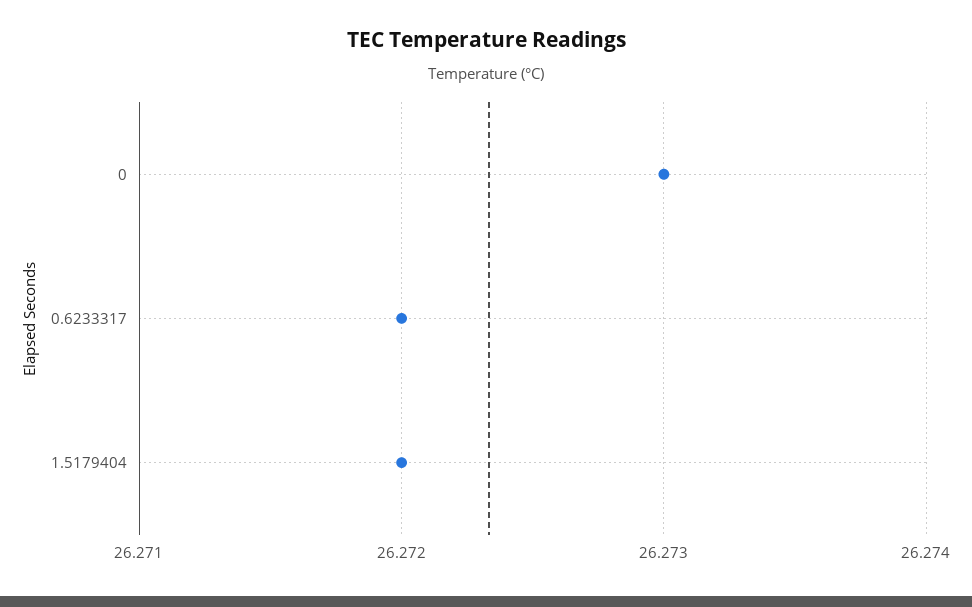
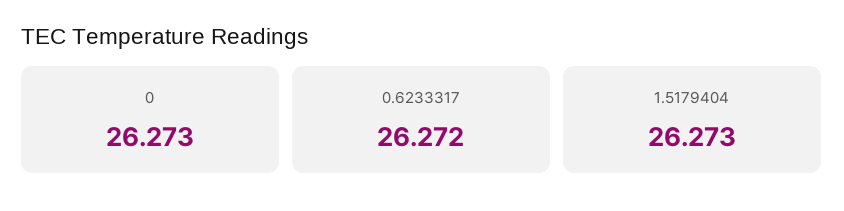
1.5179404: 26.272 -> 26.273

